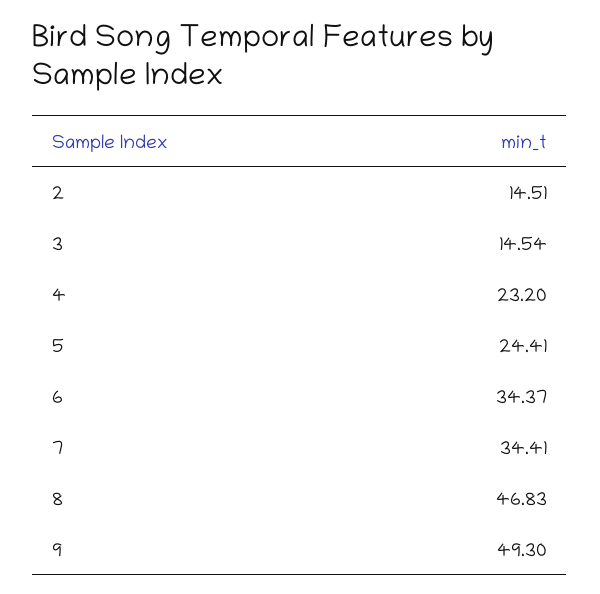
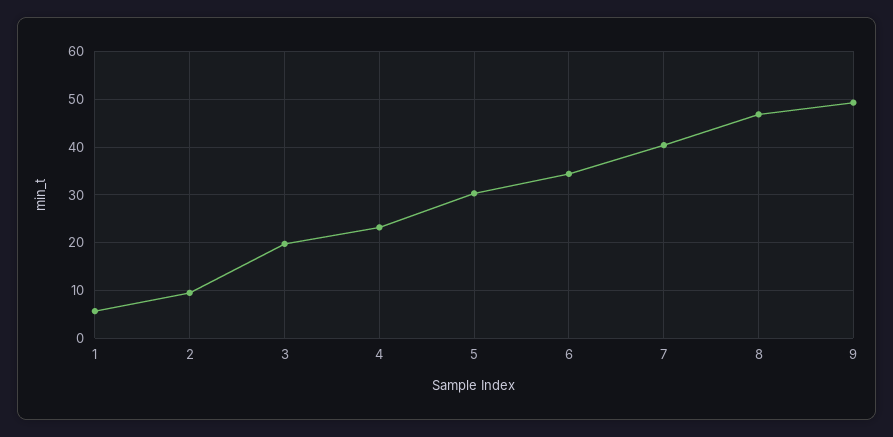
2: 14.51 -> 10
3: 14.54 -> 20
5: 24.41 -> 30
7: 34.41 -> 40
1: none -> 6

